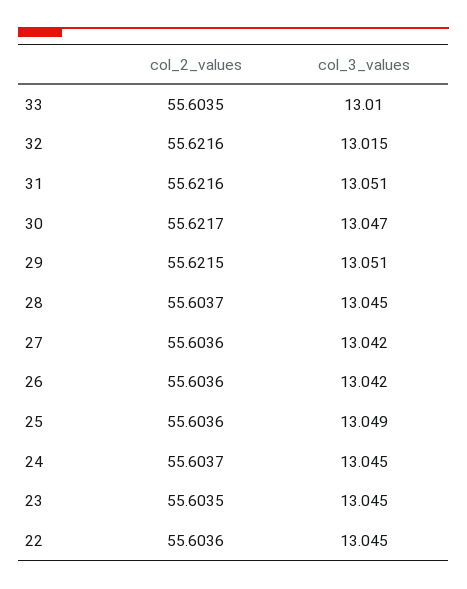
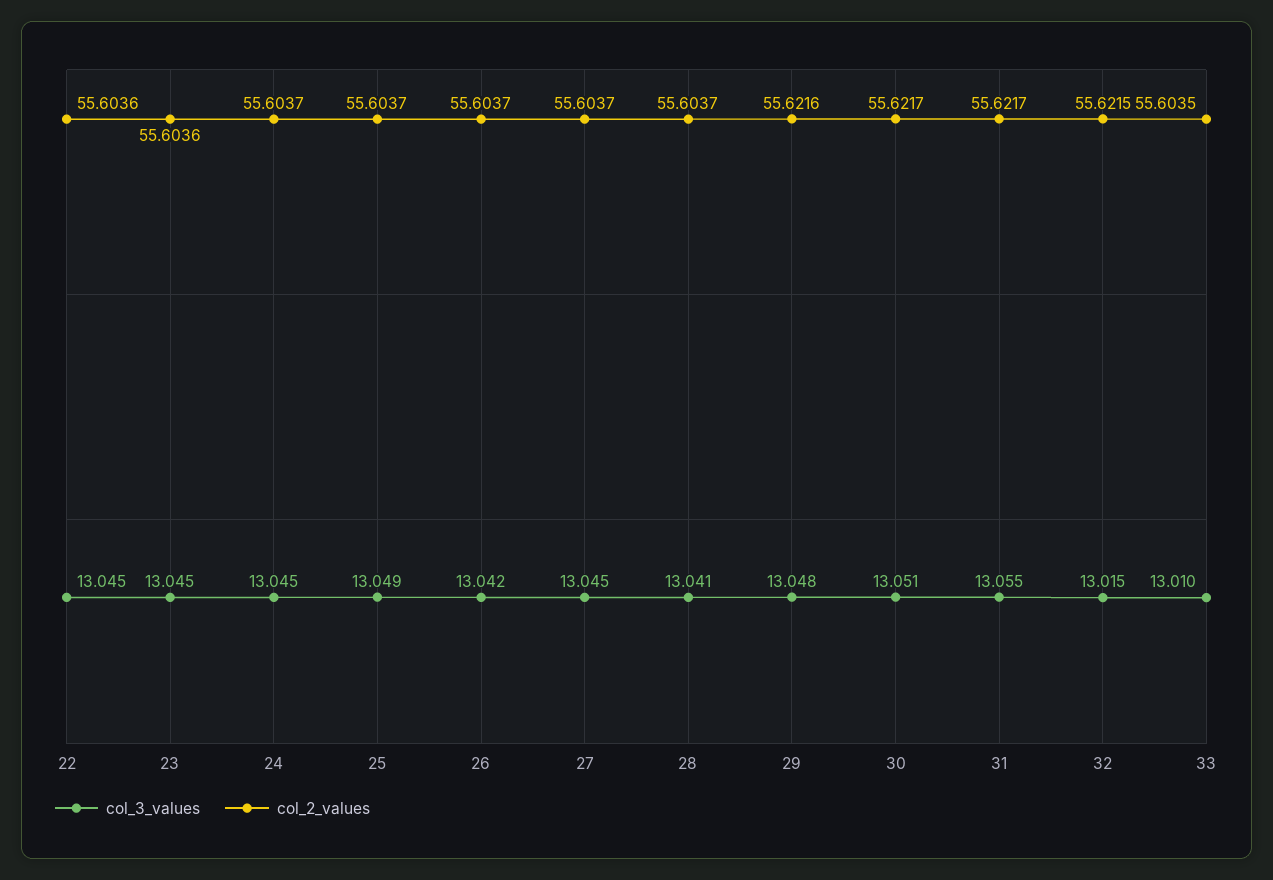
col_2_values, 32: 55.6216 -> 55.6215
col_2_values, 31: 55.6216 -> 55.6217
col_3_values, 31: 13.051 -> 13.055
col_3_values, 30: 13.047 -> 13.051
col_2_values, 29: 55.6215 -> 55.6216
col_3_values, 29: 13.051 -> 13.048
col_3_values, 28: 13.045 -> 13.041
col_2_values, 27: 55.6036 -> 55.6037
col_3_values, 27: 13.042 -> 13.045
col_2_values, 26: 55.6036 -> 55.6037
col_2_values, 25: 55.6036 -> 55.6037
col_2_values, 23: 55.6035 -> 55.6036

